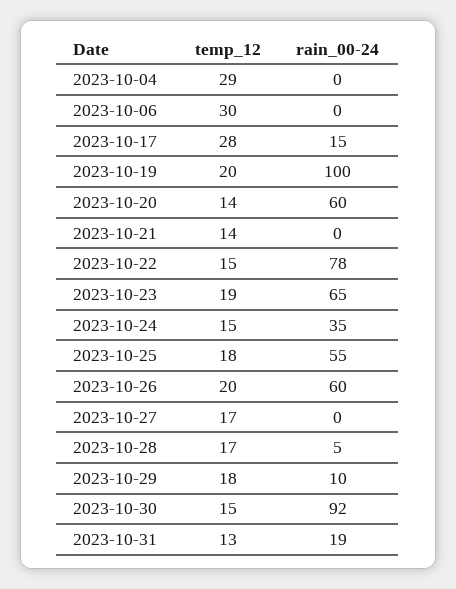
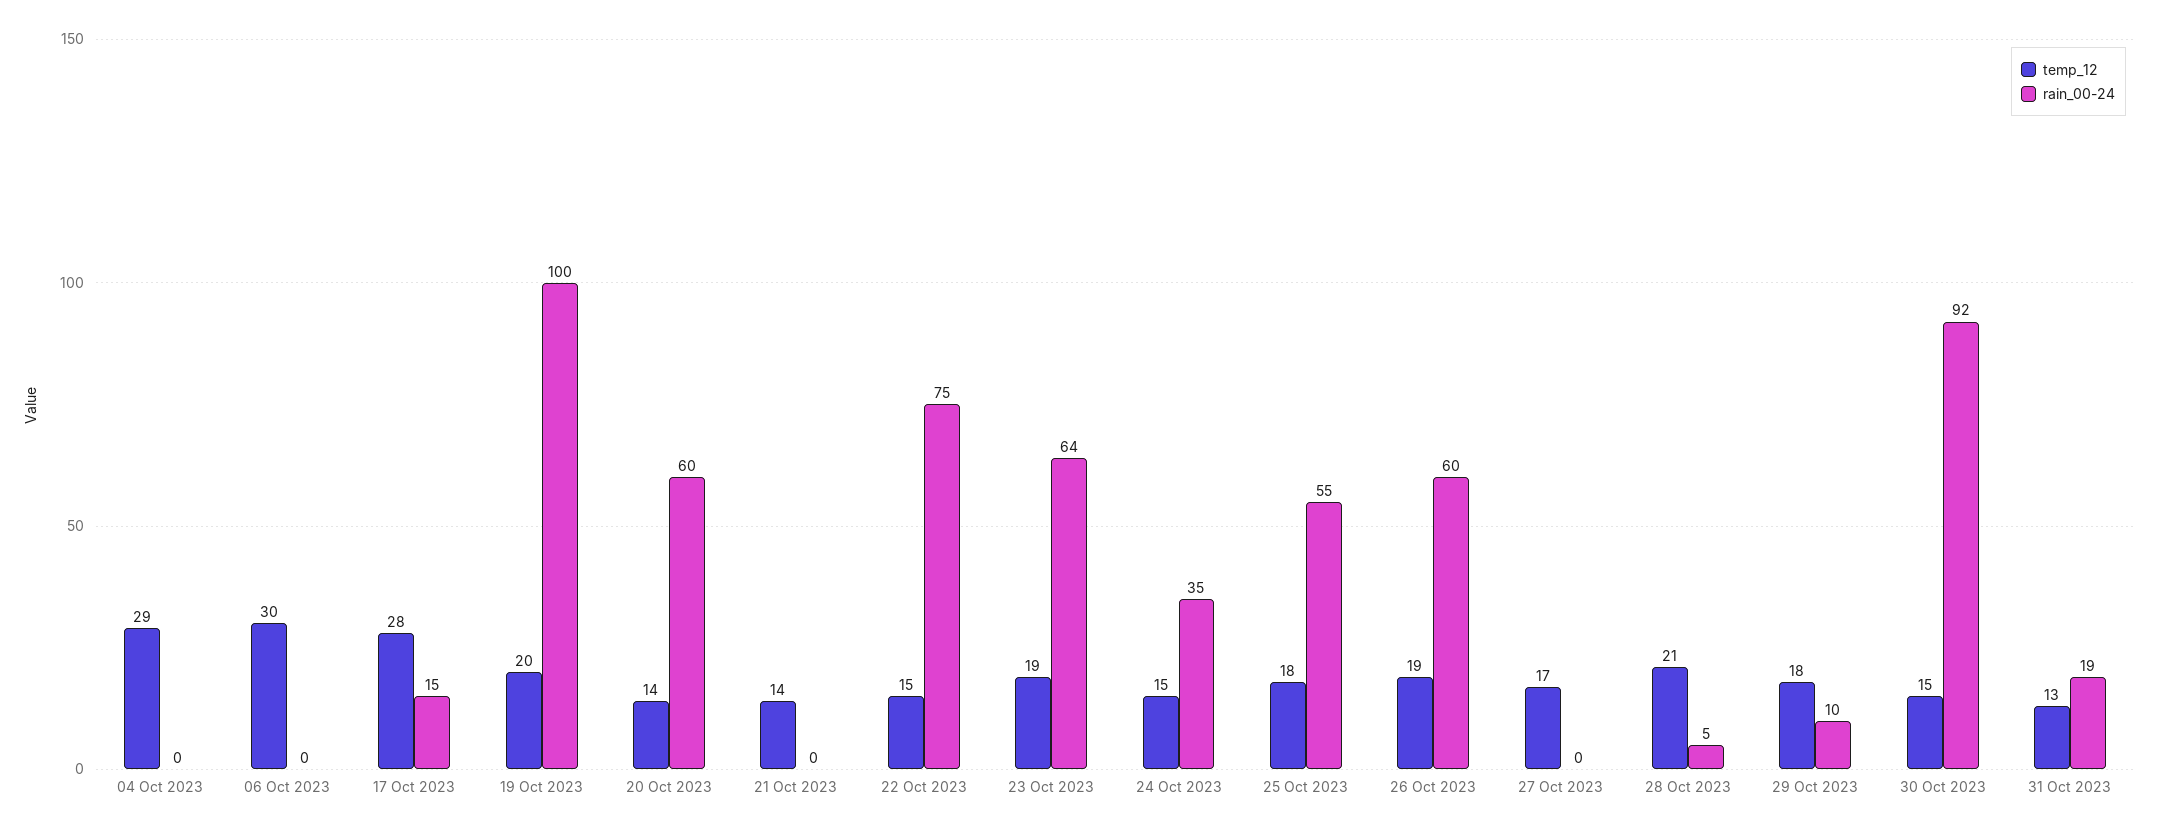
rain_00-24, 2023-10-22: 78 -> 75
rain_00-24, 2023-10-23: 65 -> 64
temp_12, 2023-10-26: 20 -> 19
temp_12, 2023-10-28: 17 -> 21

